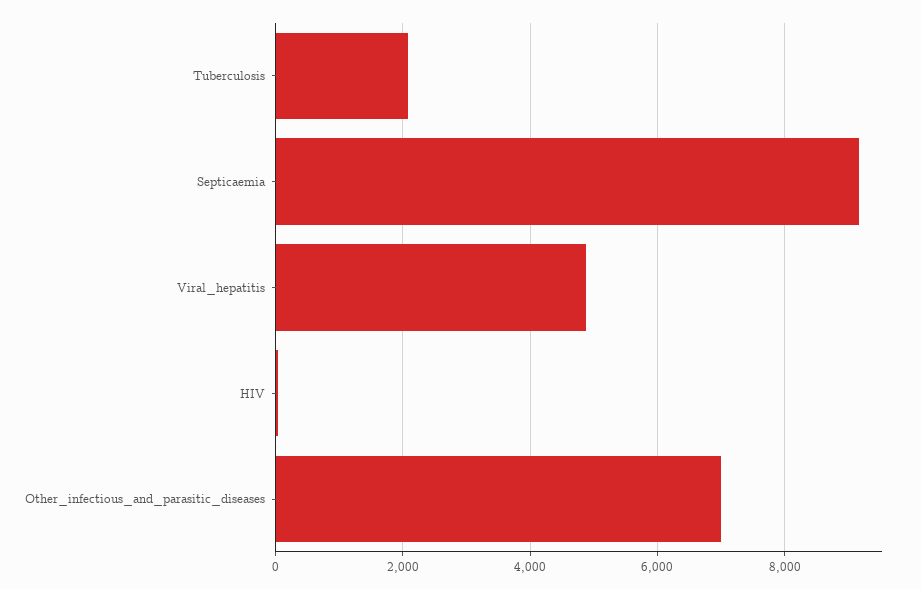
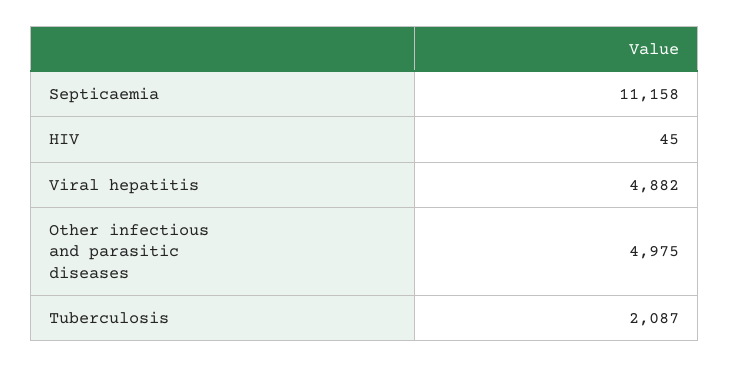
Septicaemia: 9200 -> 11158
Other_infectious_and_parasitic_diseases: 7000 -> 4975

